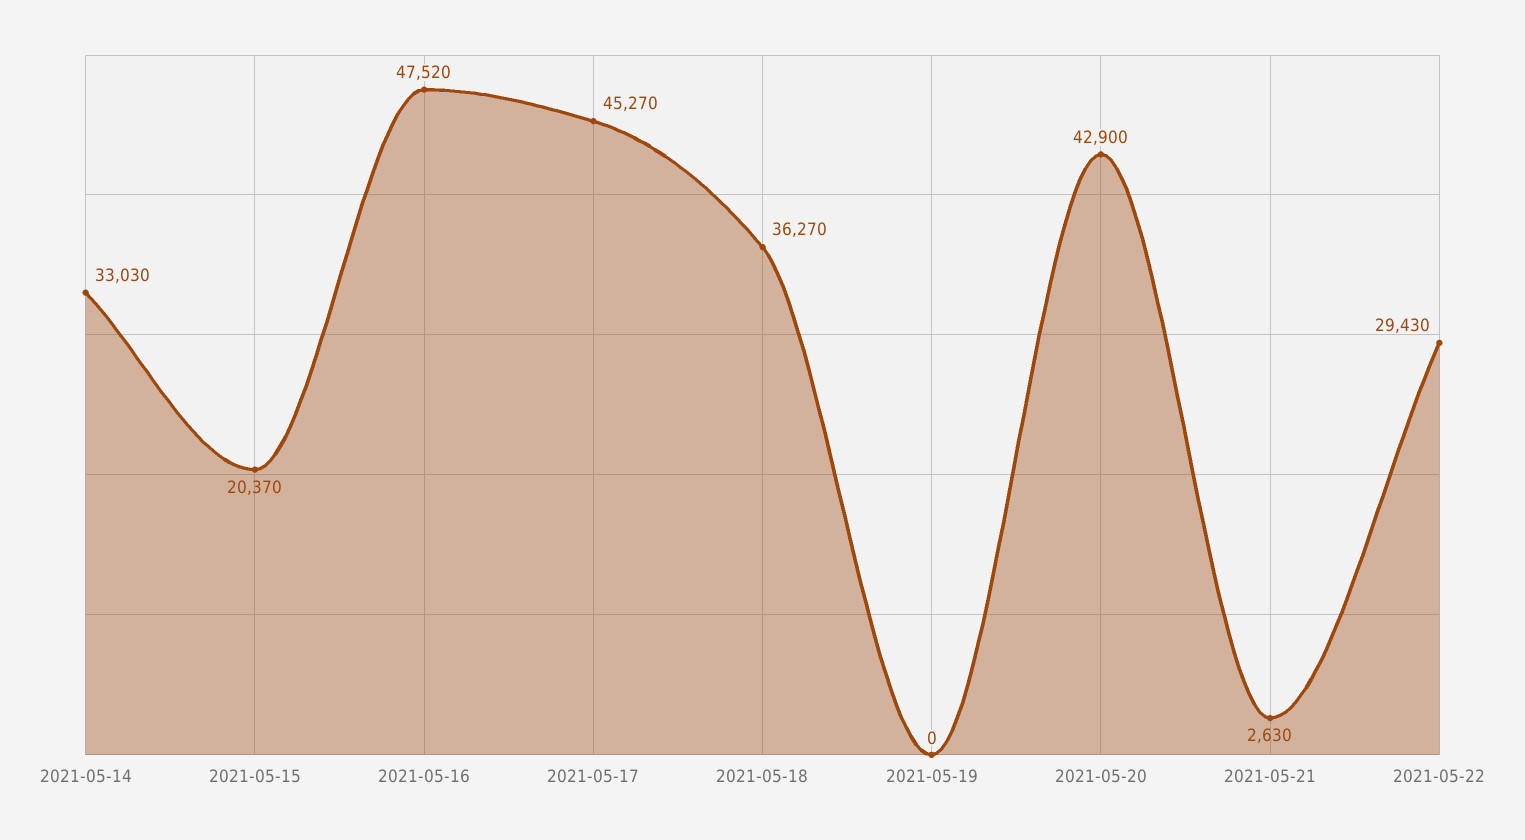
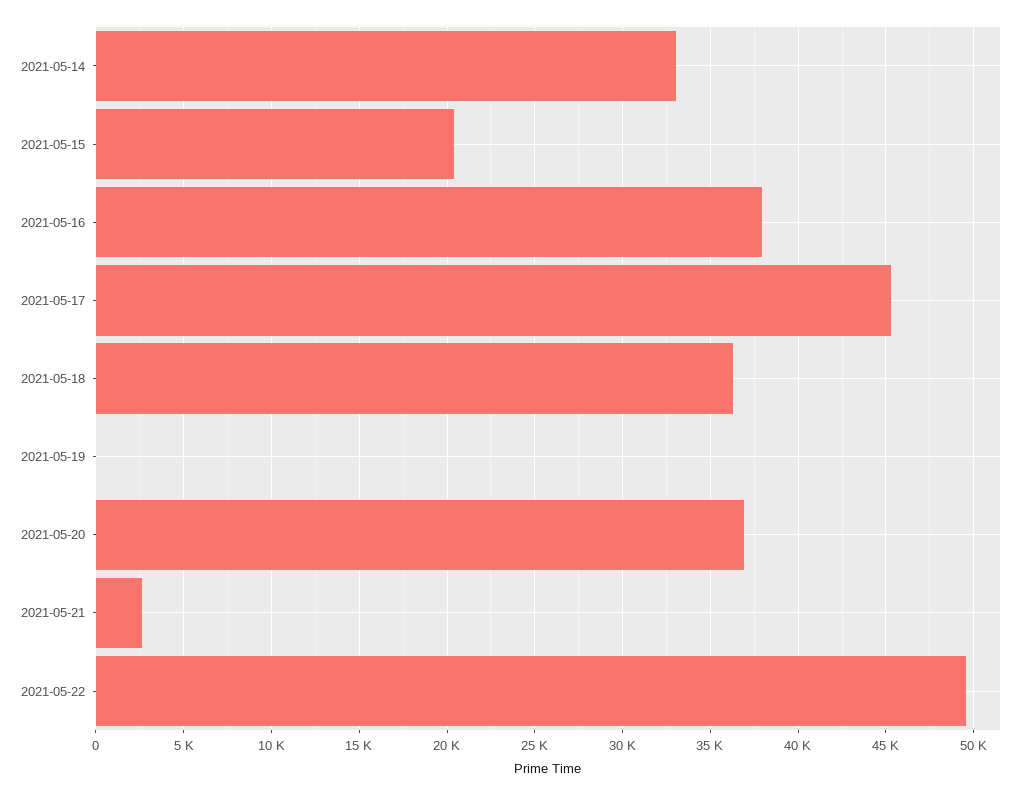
2021-05-16: 47520 -> 38000
2021-05-20: 42900 -> 37000
2021-05-22: 29430 -> 49500

